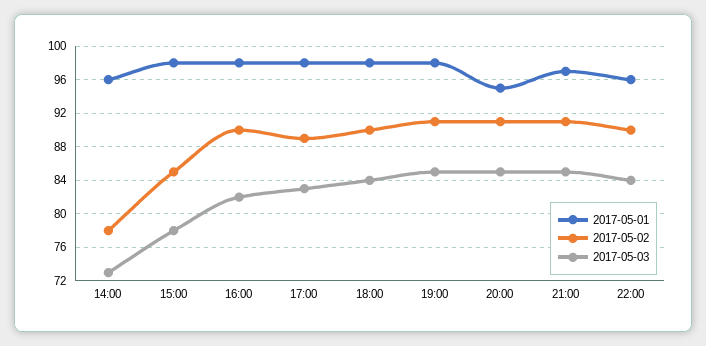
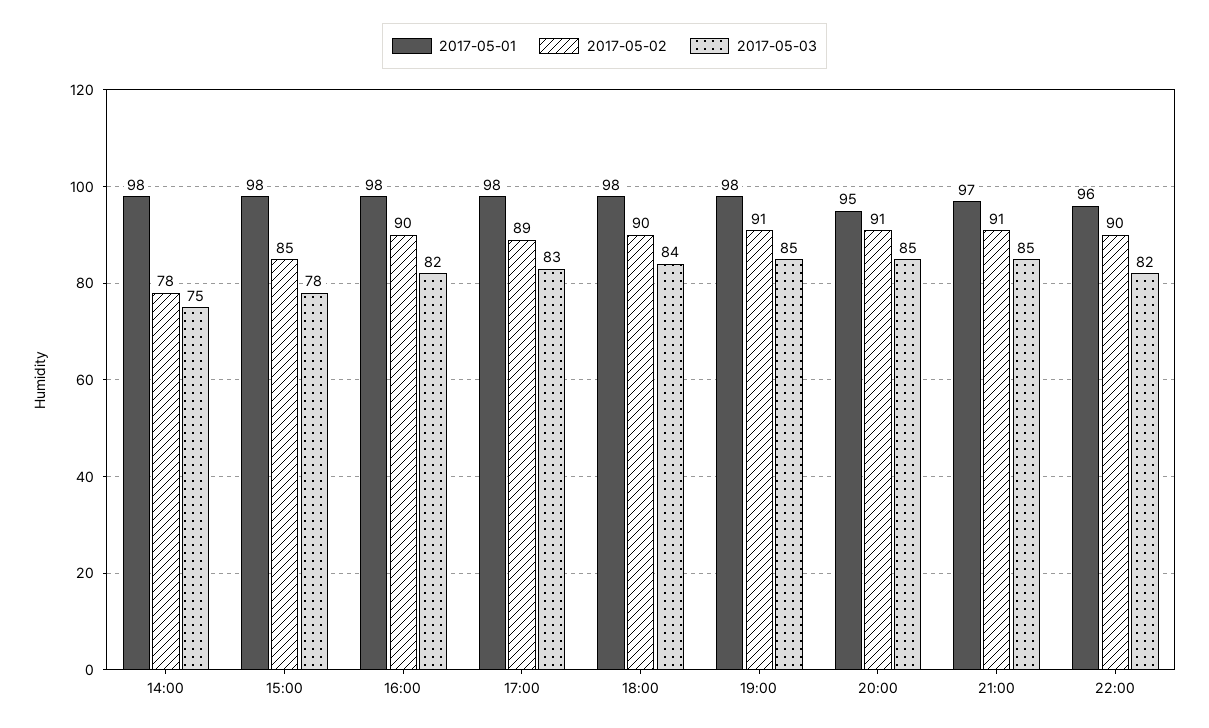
2017-05-01, 14:00: 96 -> 98
2017-05-03, 14:00: 73 -> 75
2017-05-03, 22:00: 84 -> 82

